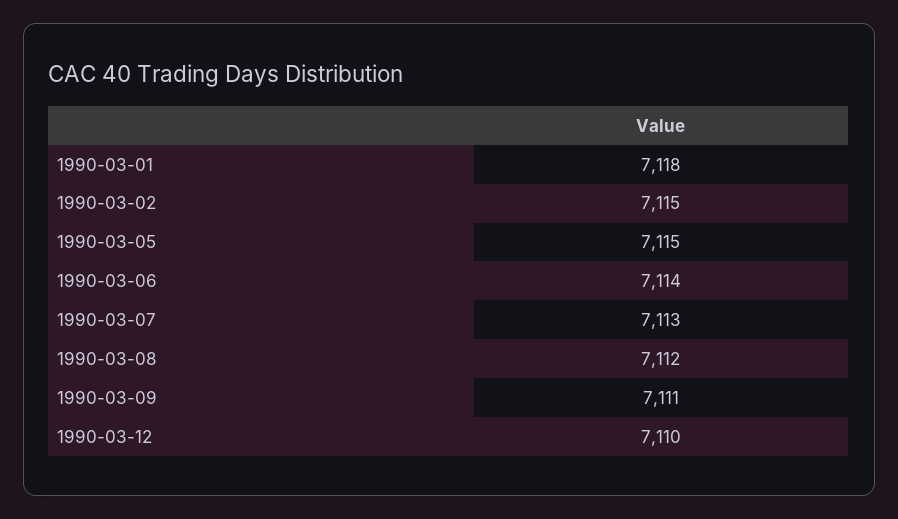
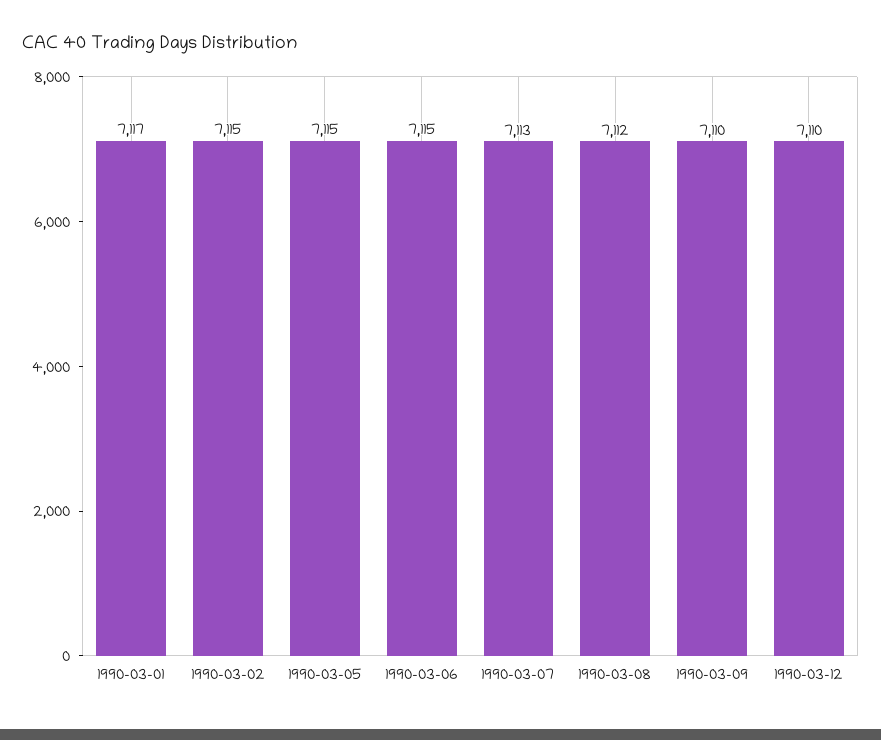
1990-03-01: 7118 -> 7117
1990-03-06: 7114 -> 7115
1990-03-09: 7111 -> 7110

